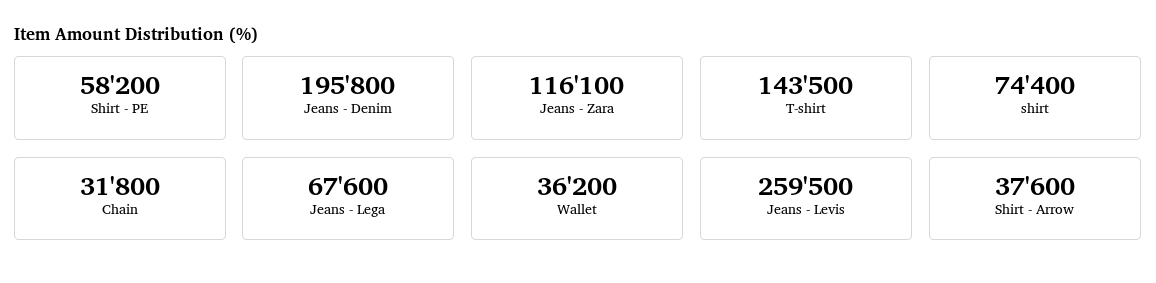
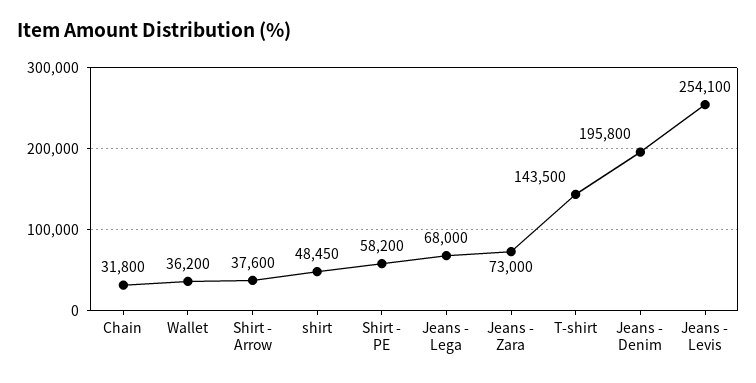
Jeans - Zara: 116100 -> 73000
shirt: 74400 -> 48450
Jeans - Lega: 67600 -> 68000
Jeans - Levis: 259500 -> 254100

